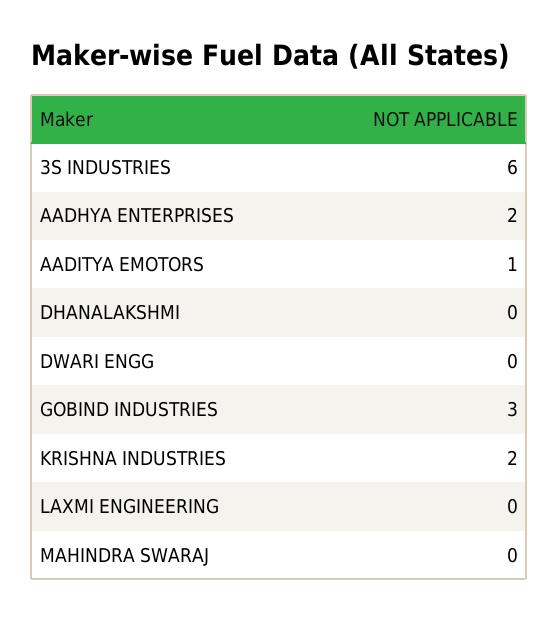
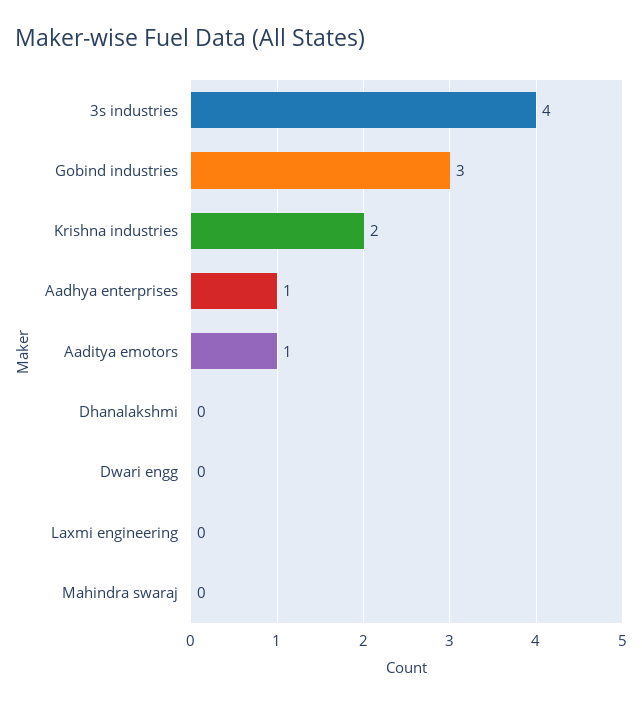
3S INDUSTRIES: 6 -> 4
AADHYA ENTERPRISES: 2 -> 1

